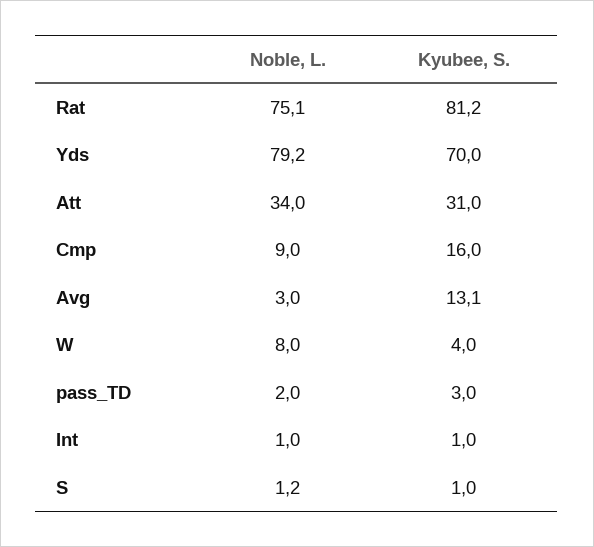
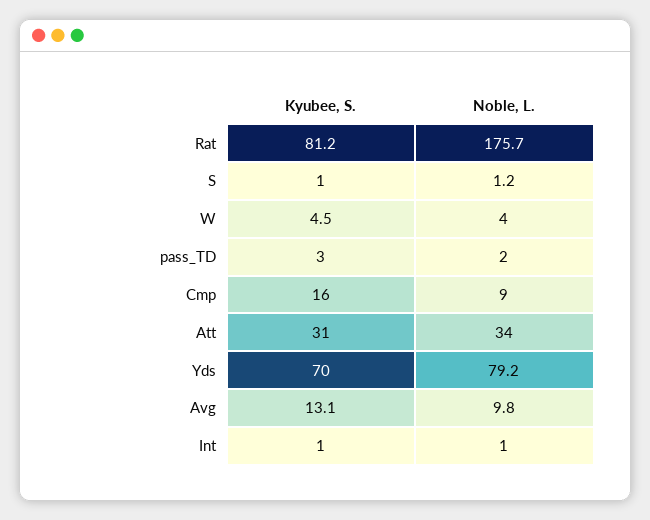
Noble, L., Rat: 75.1 -> 175.7
Noble, L., Avg: 3 -> 9.8
Noble, L., W: 8 -> 4
Kyubee, S., W: 4 -> 4.5

